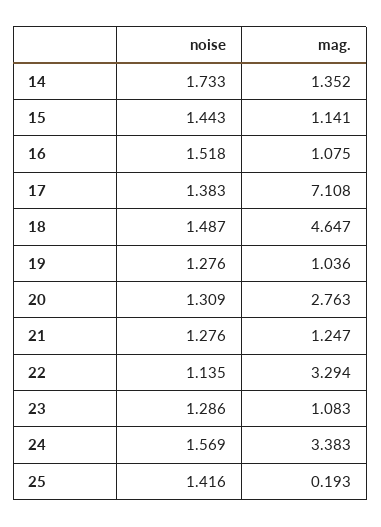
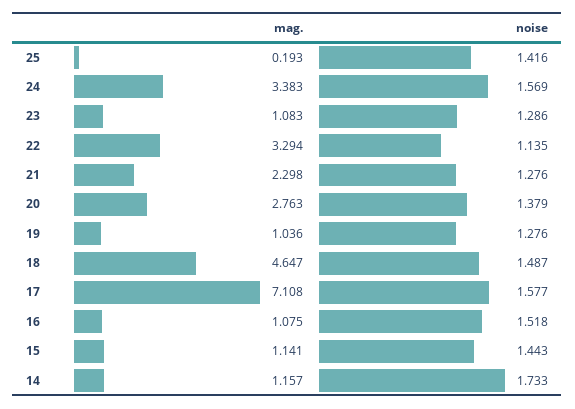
mag., 14: 1.352 -> 1.157
noise, 17: 1.383 -> 1.577
noise, 20: 1.309 -> 1.379
mag., 21: 1.247 -> 2.298

